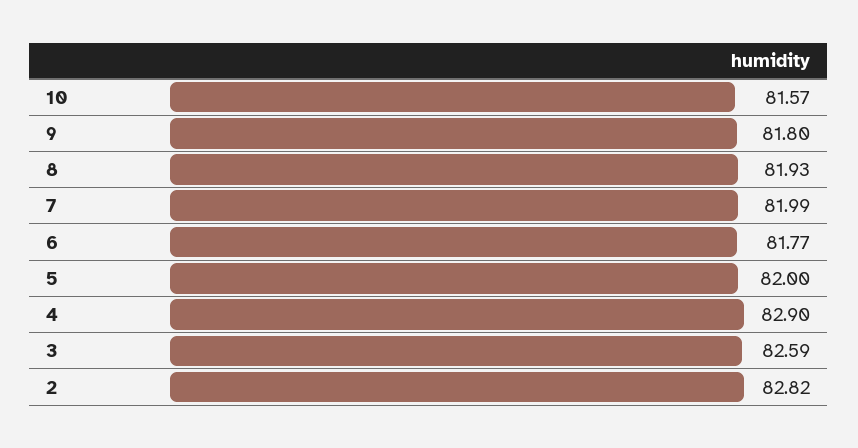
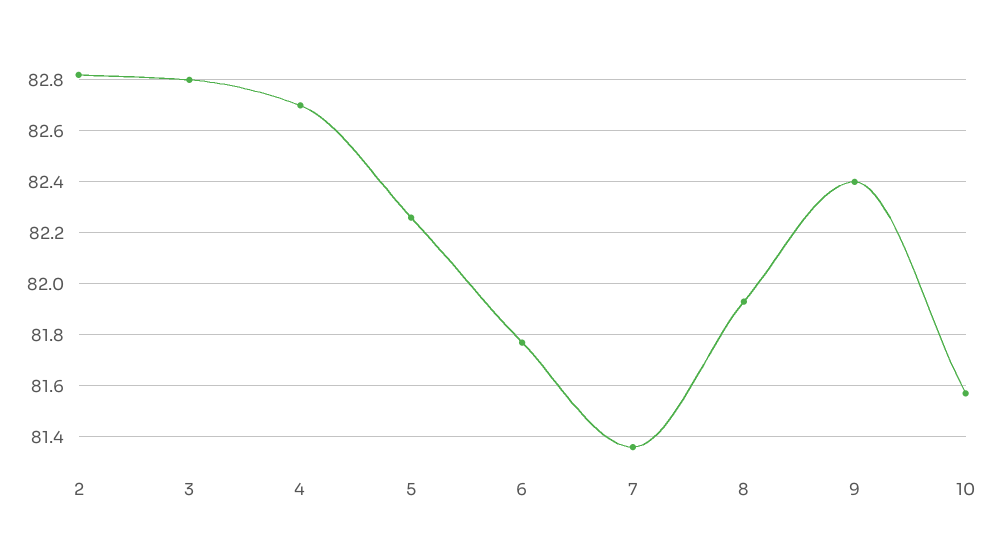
9: 81.8 -> 82.4
7: 81.99 -> 81.35
5: 82 -> 82.25
4: 82.9 -> 82.7
3: 82.59 -> 82.8

